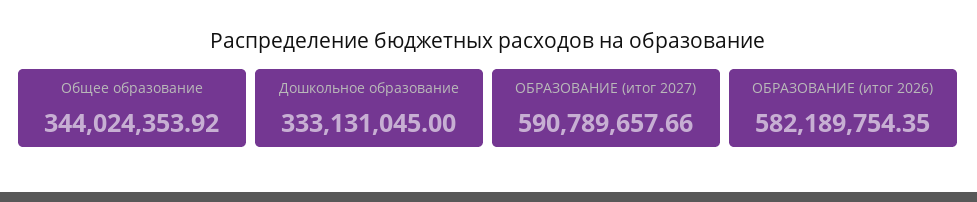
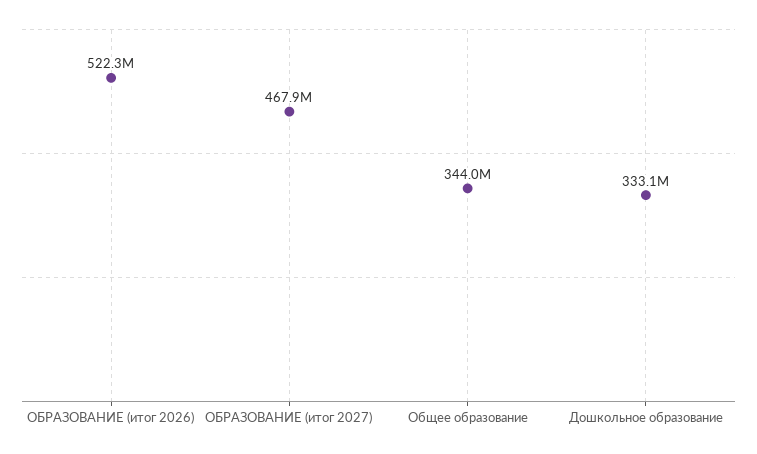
ОБРАЗОВАНИЕ (итог 2027): 590789657.66 -> 467900000
ОБРАЗОВАНИЕ (итог 2026): 582189754.35 -> 522300000

